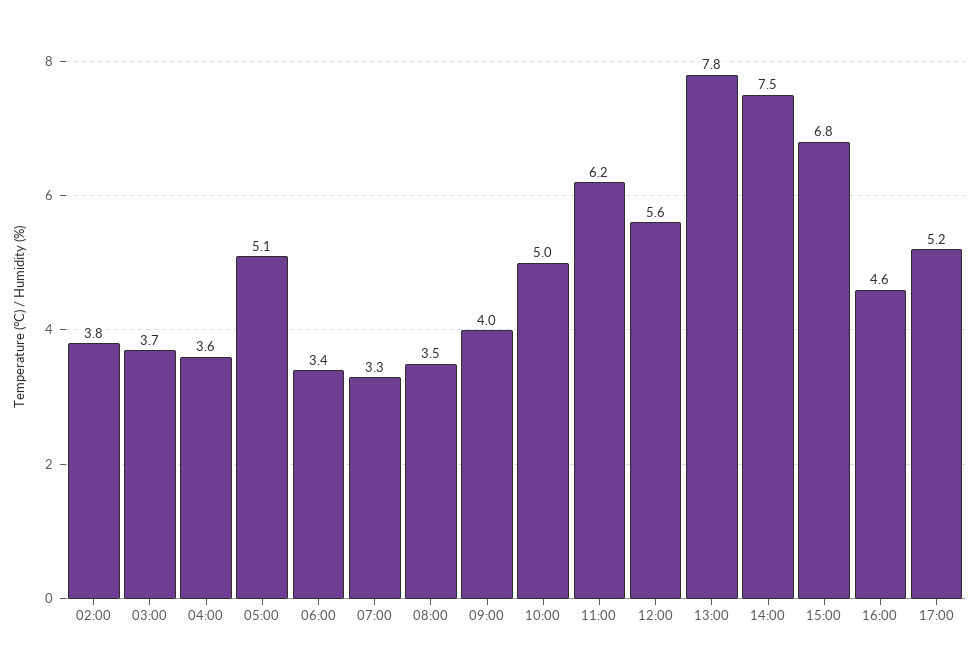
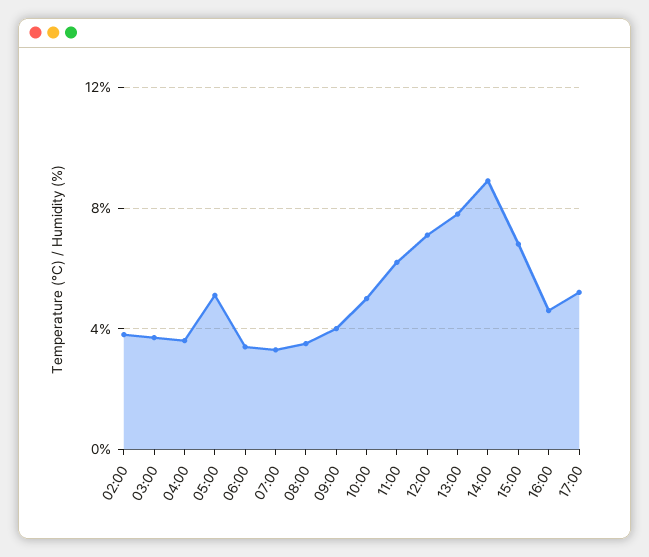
12:00: 5.6 -> 7
14:00: 7.5 -> 9

